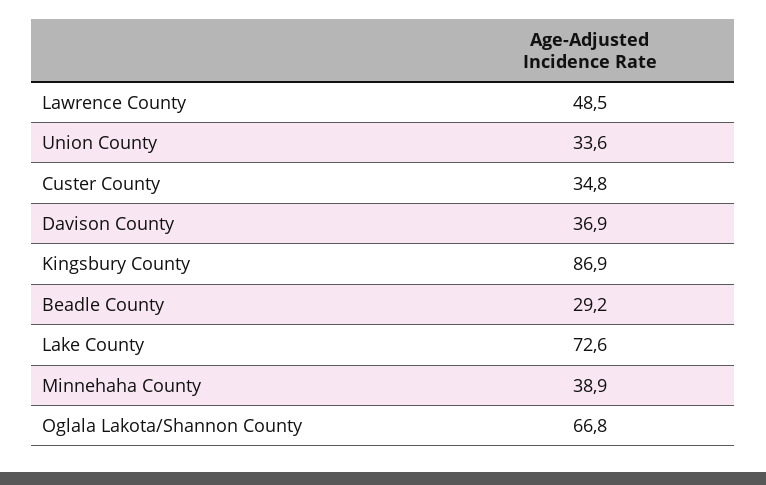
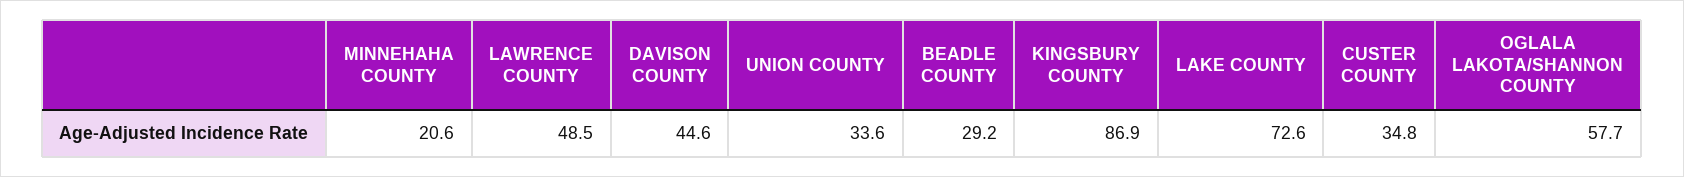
Davison County: 36.9 -> 44.6
Minnehaha County: 38.9 -> 20.6
Oglala Lakota/Shannon County: 66.8 -> 57.7

